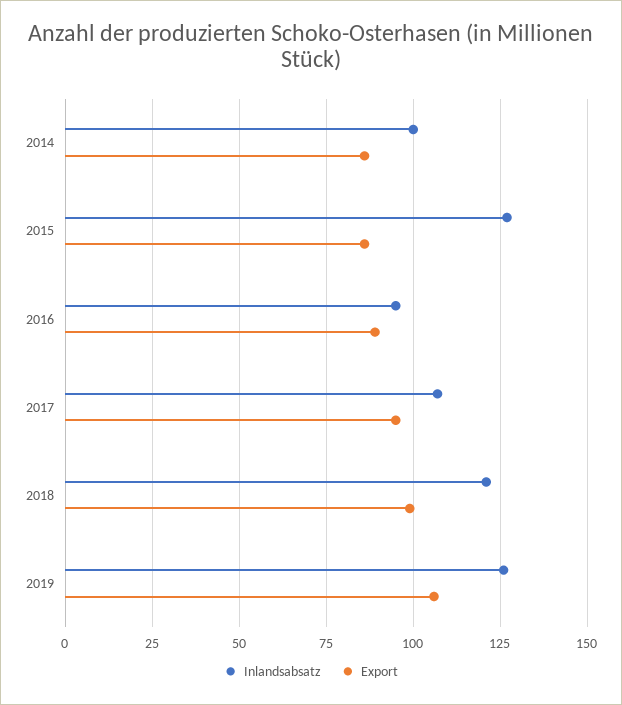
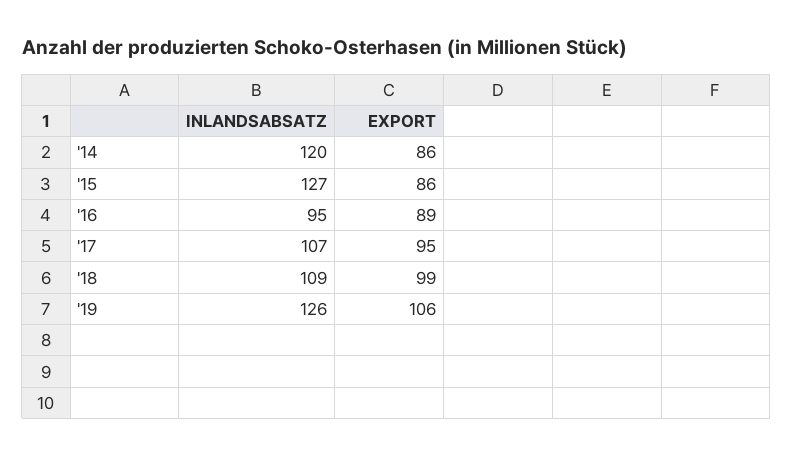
Inlandsabsatz, 2014: 100 -> 120
Inlandsabsatz, 2018: 120 -> 109

